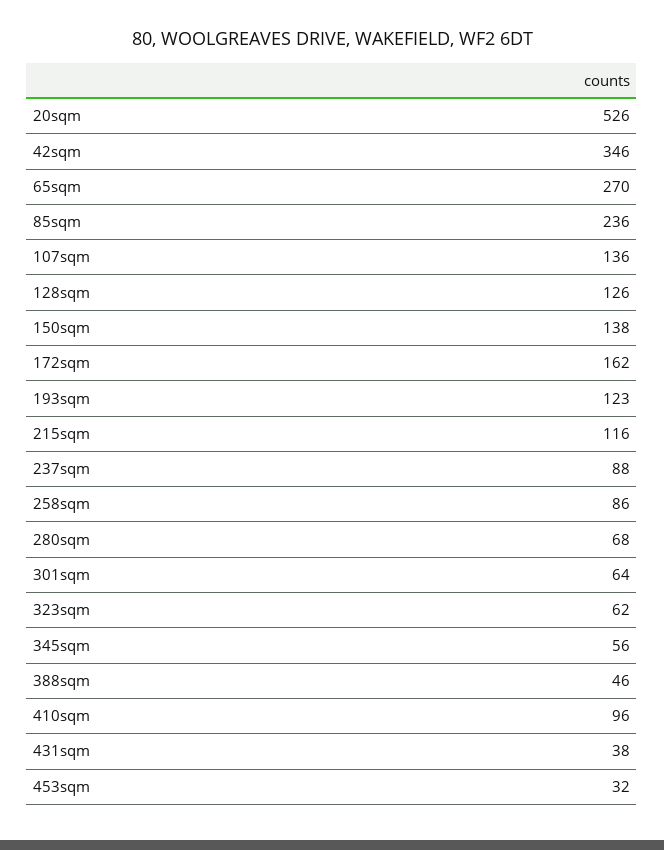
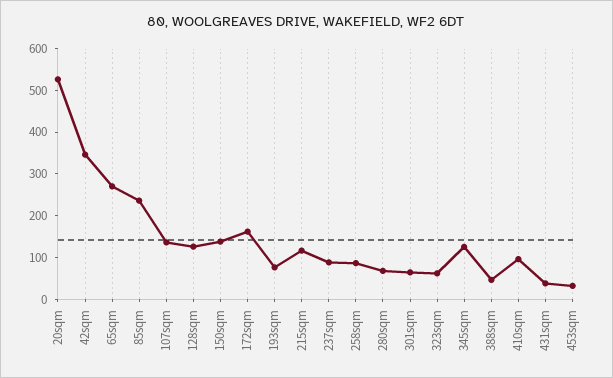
193sqm: 123 -> 80
345sqm: 56 -> 120

